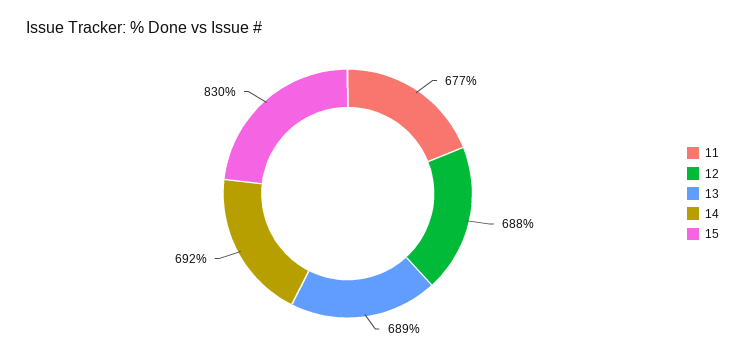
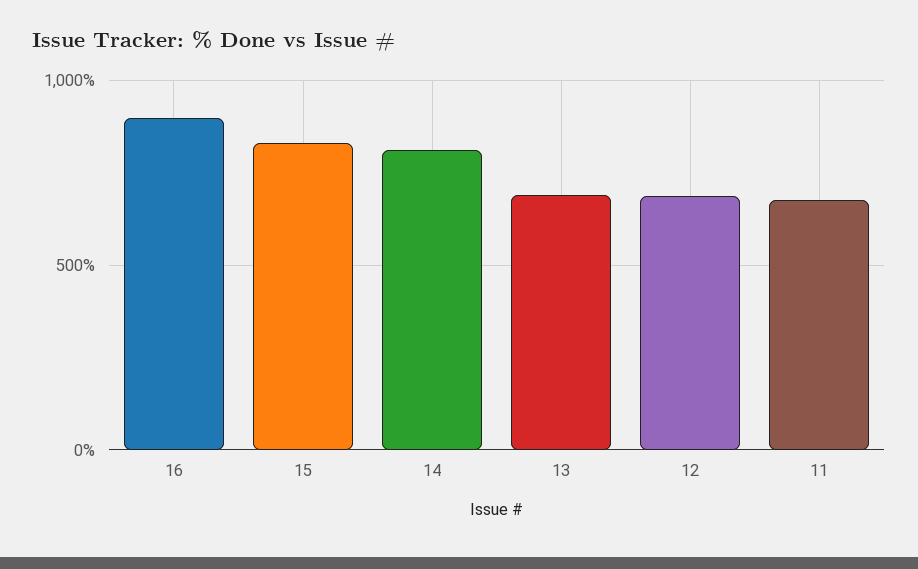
14: 692 -> 800
16: none -> 900

